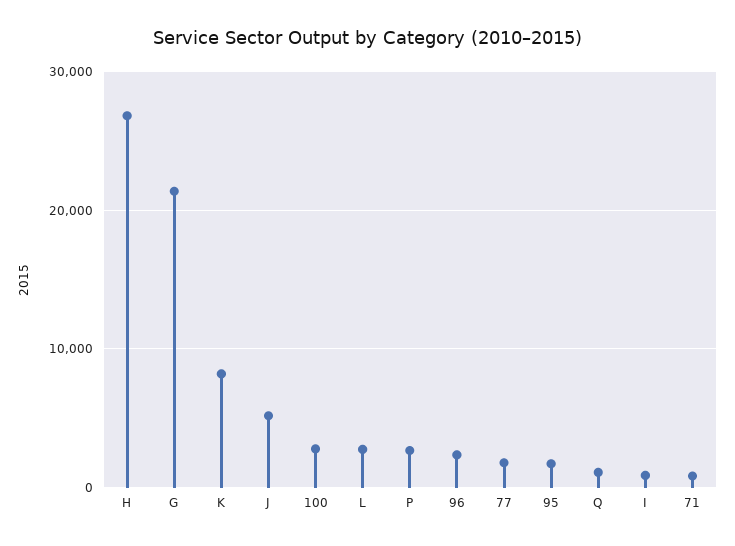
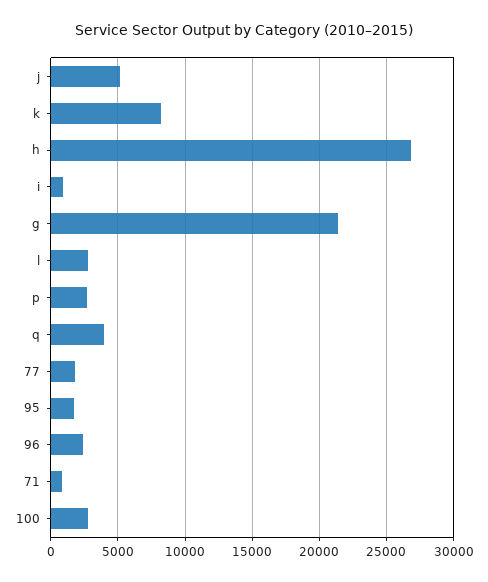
Q: 1000 -> 4000

